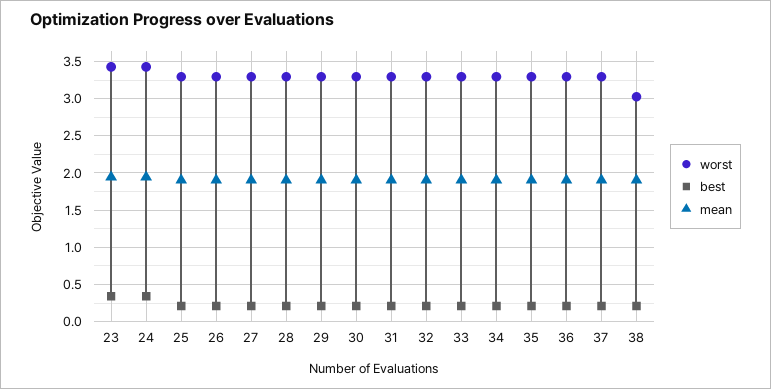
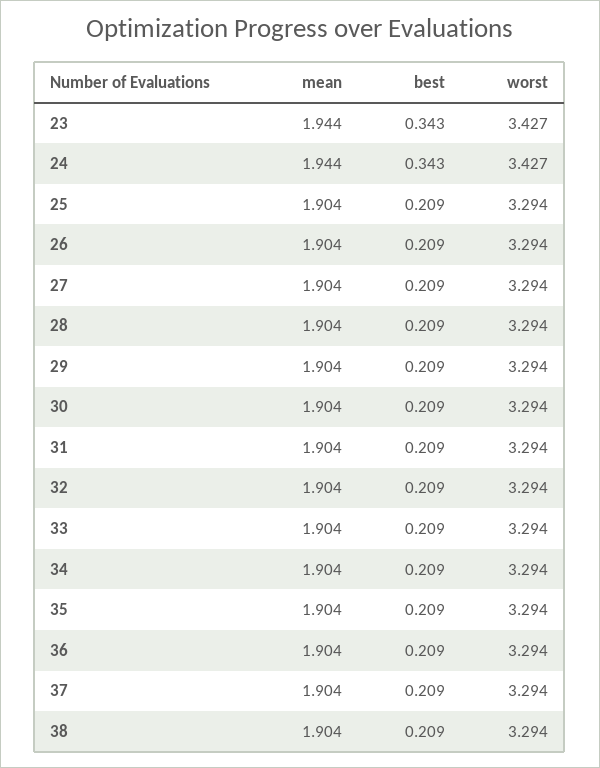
worst, 38: 3 -> 3.294

